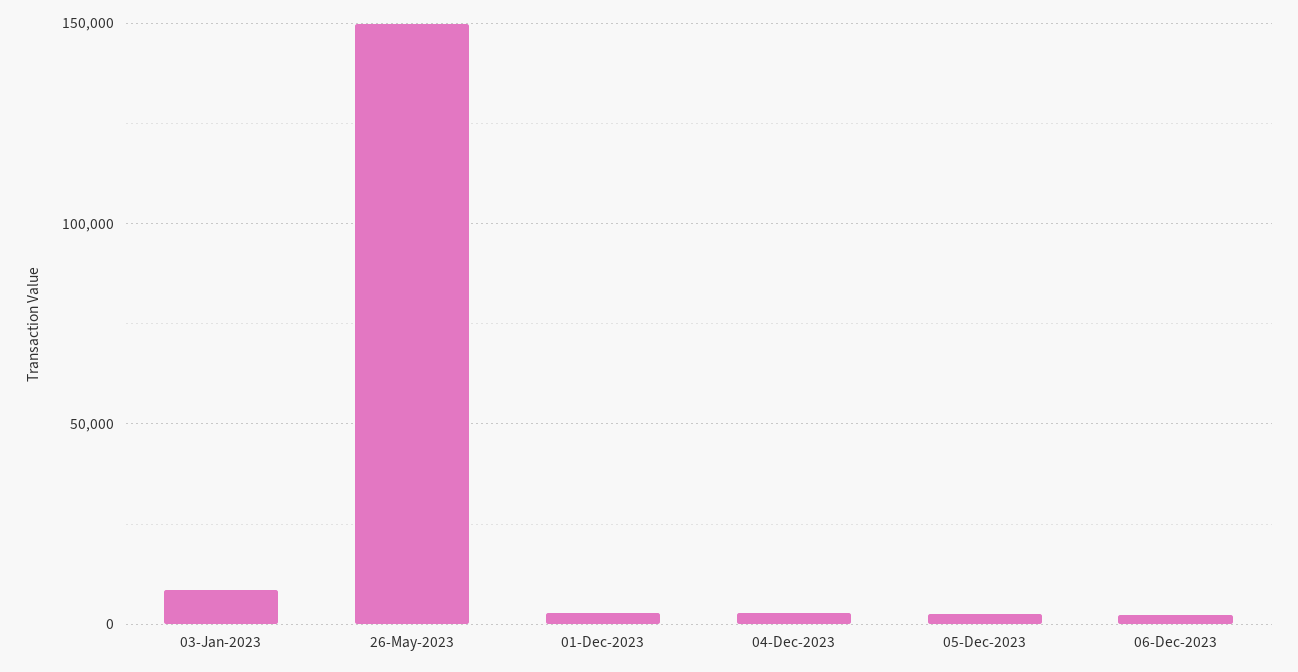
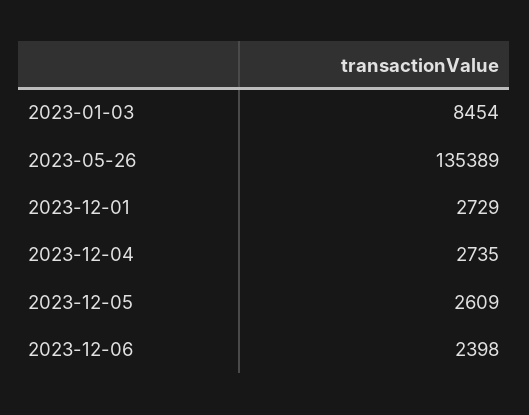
26-May-2023: 150000 -> 135389

